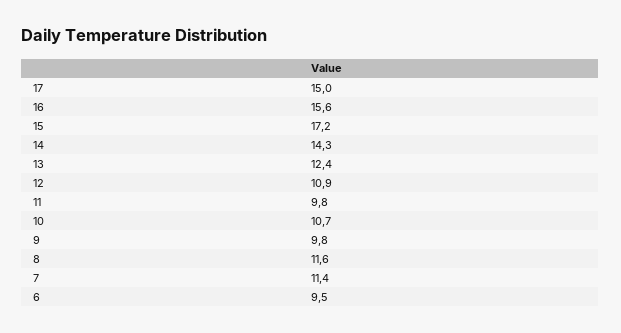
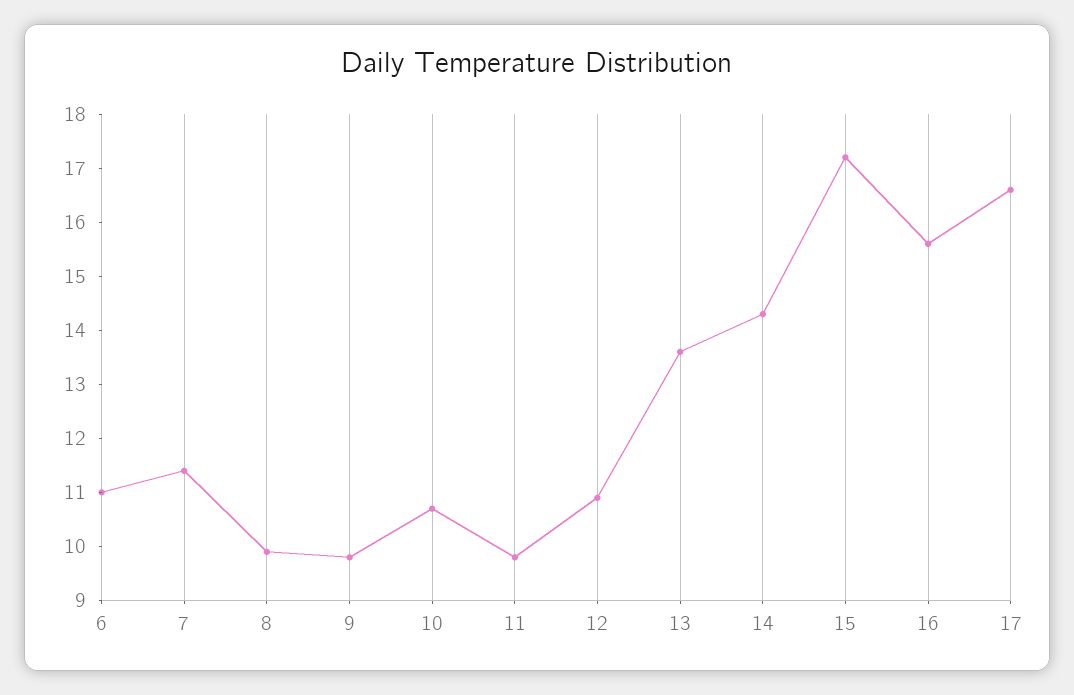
17: 15 -> 16.5
13: 12.4 -> 13.5
8: 11.6 -> 10
6: 9.5 -> 11

